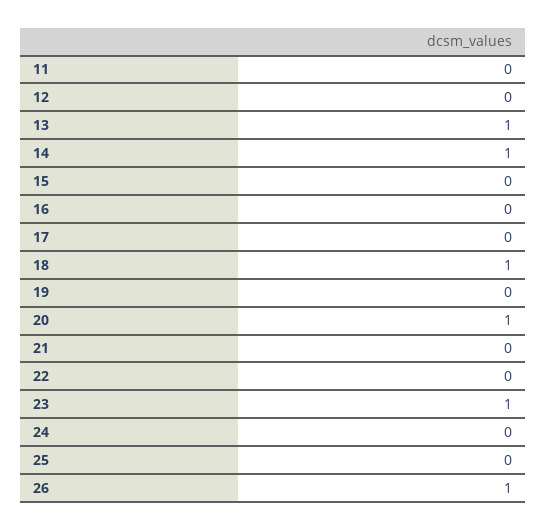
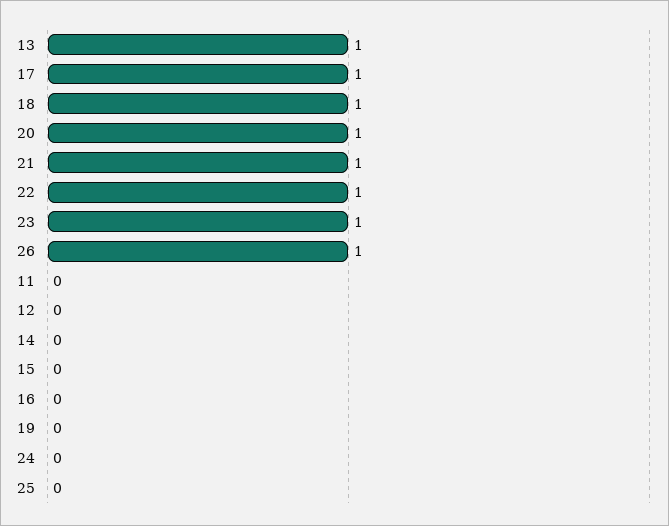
14: 1 -> 0
17: 0 -> 1
21: 0 -> 1
22: 0 -> 1

